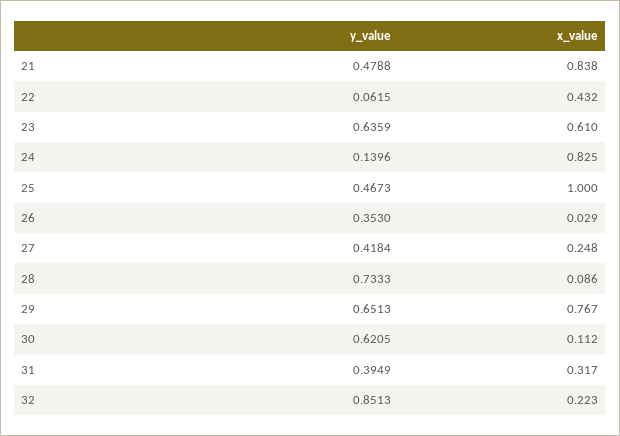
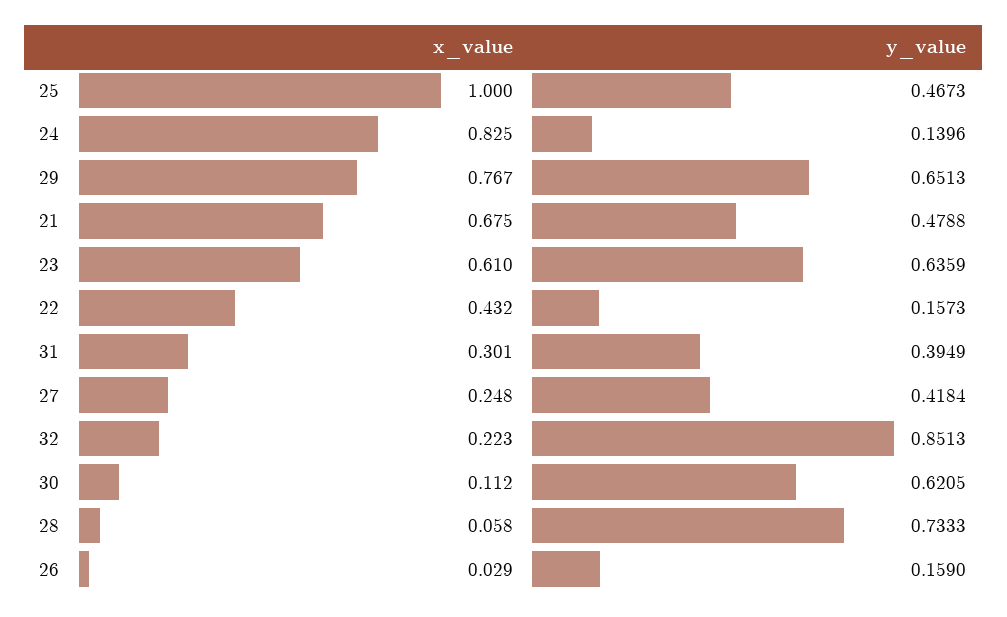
x_value, 21: 0.838 -> 0.675
y_value, 22: 0.0615 -> 0.1573
y_value, 26: 0.353 -> 0.159
x_value, 28: 0.086 -> 0.058
x_value, 31: 0.317 -> 0.301

